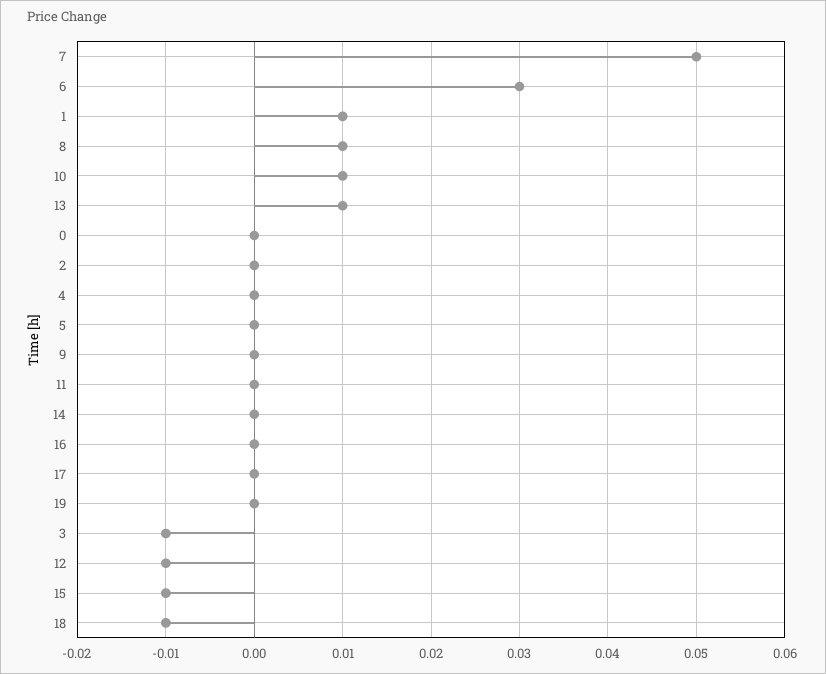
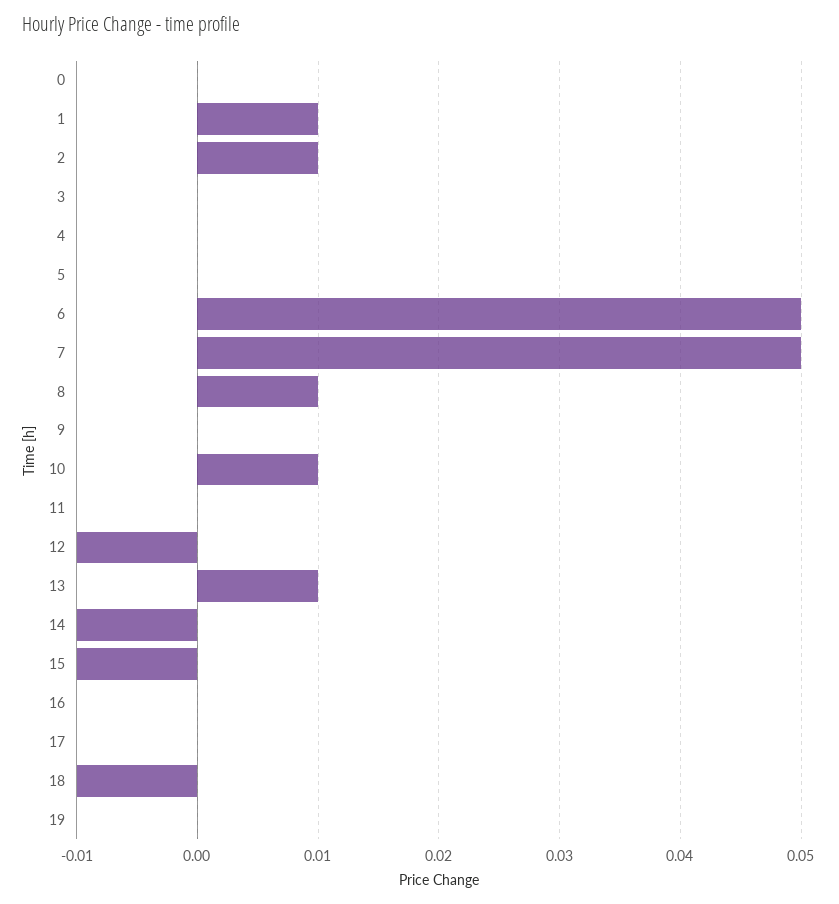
6: 0.03 -> 0.05
2: 0 -> 0.01
14: 0 -> -0.01
3: -0.01 -> 0

